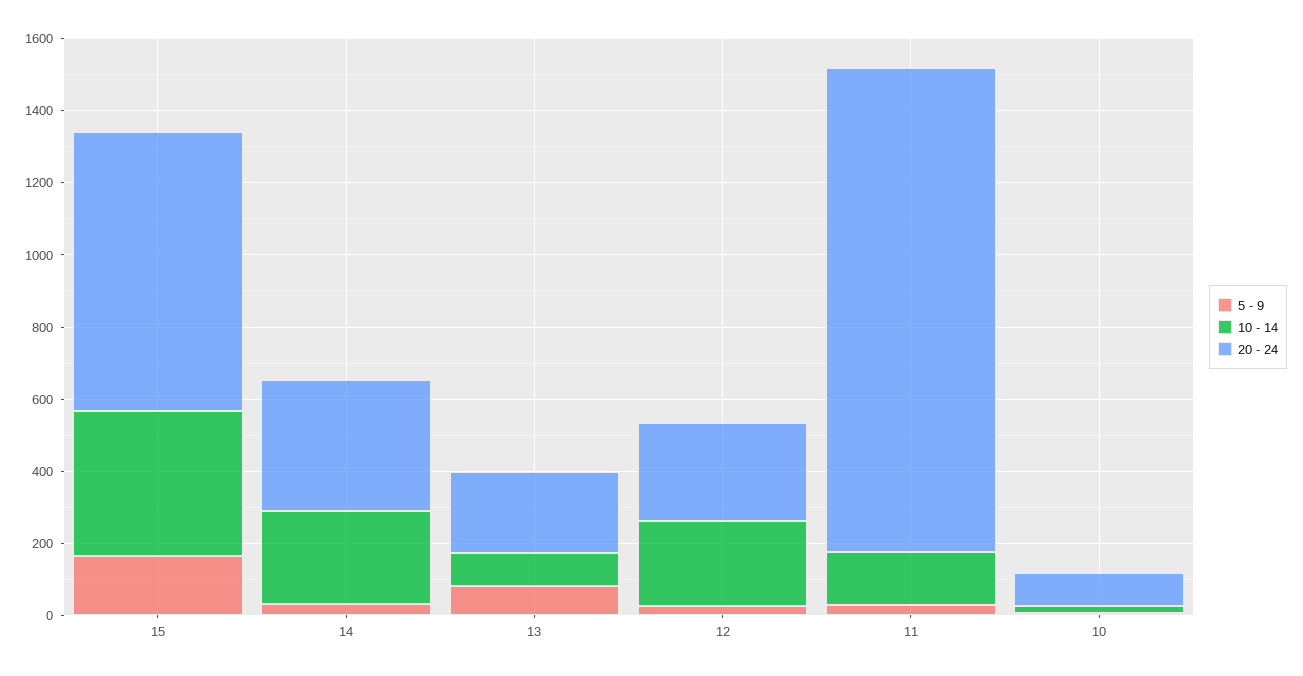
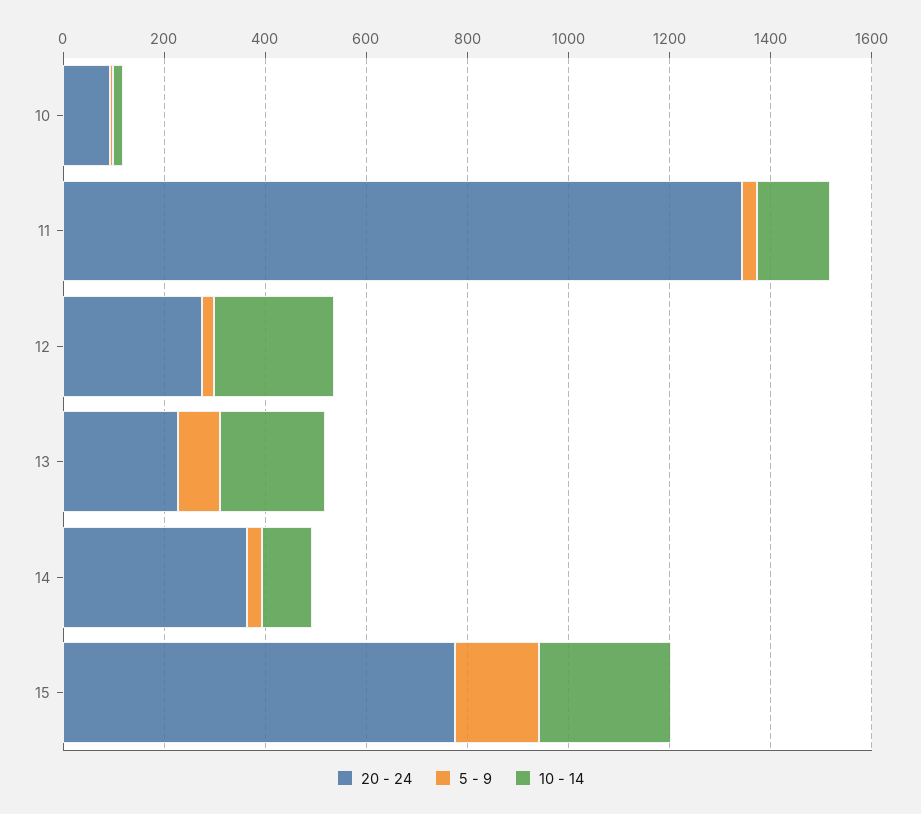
10 - 14, 15: 400 -> 250
10 - 14, 14: 250 -> 100
10 - 14, 13: 100 -> 200

